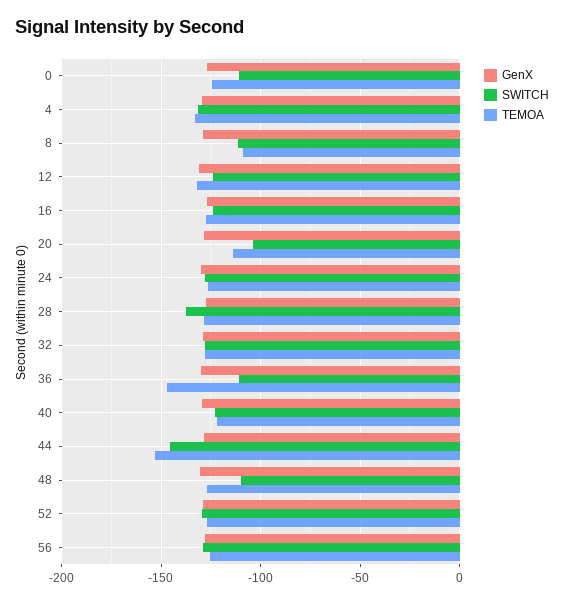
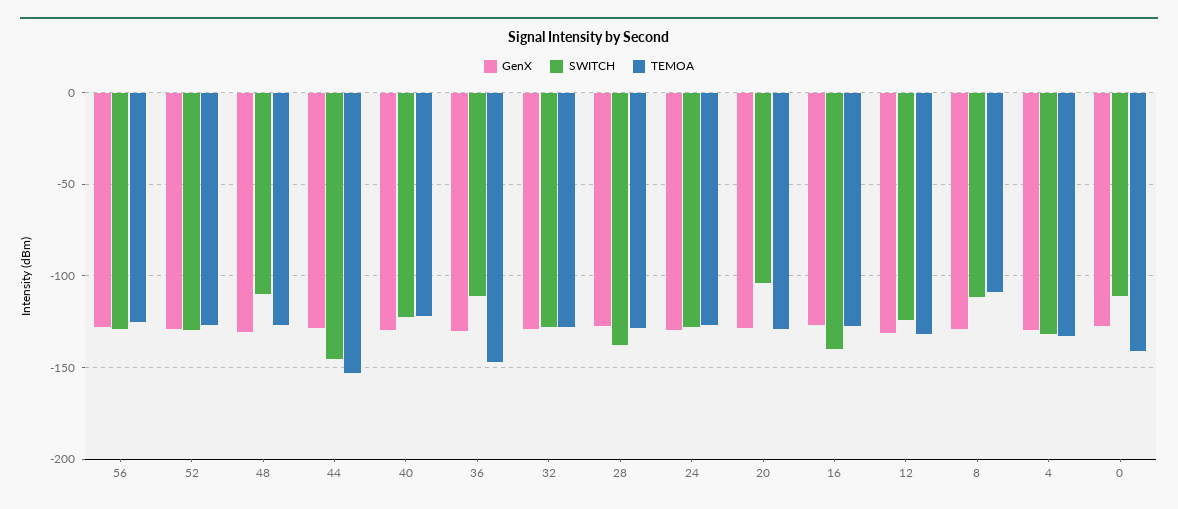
TEMOA, 0: -125 -> -140
SWITCH, 16: -125 -> -140
TEMOA, 20: -115 -> -130

